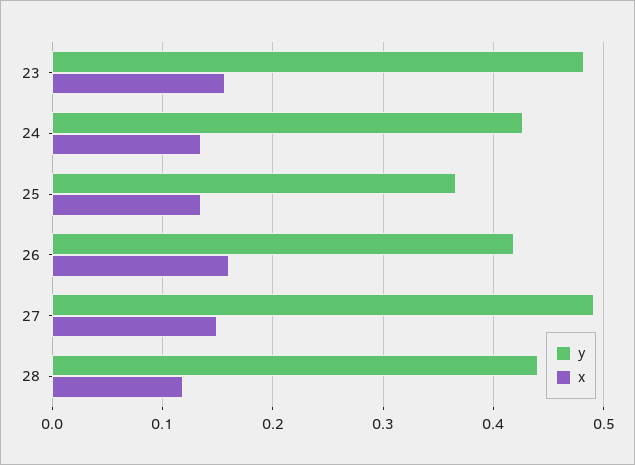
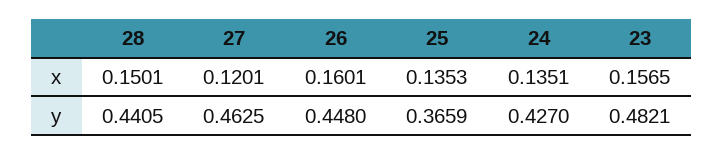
y, 26: 0.42 -> 0.448
y, 27: 0.49 -> 0.4625
x, 27: 0.15 -> 0.1201
x, 28: 0.12 -> 0.1501

